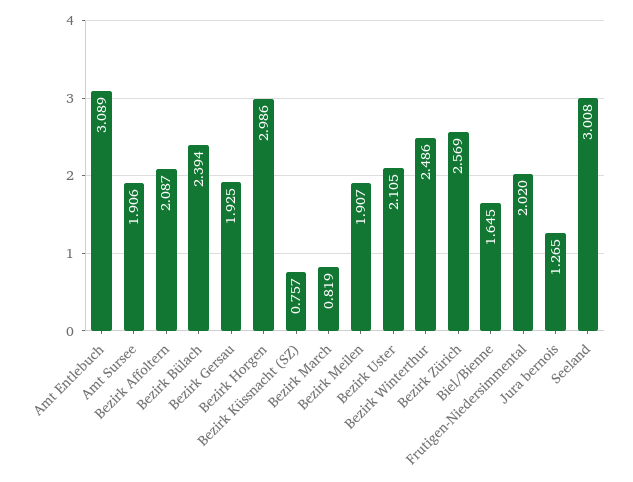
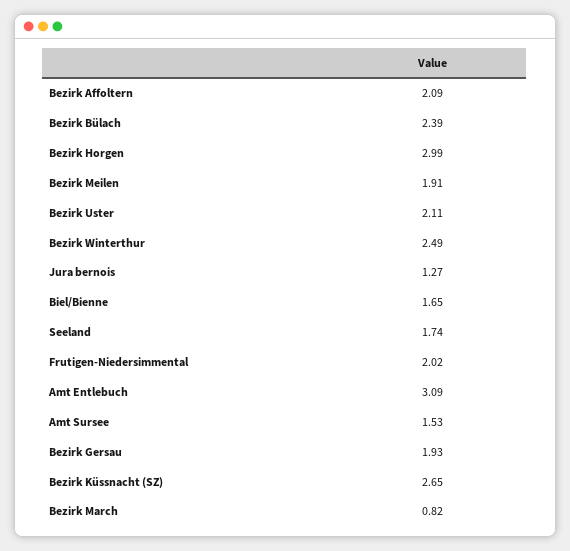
Amt Sursee: 1.906 -> 1.53
Bezirk Küssnacht (SZ): 0.757 -> 2.65
Bezirk Zürich: 2.569 -> none
Seeland: 3.008 -> 1.74

